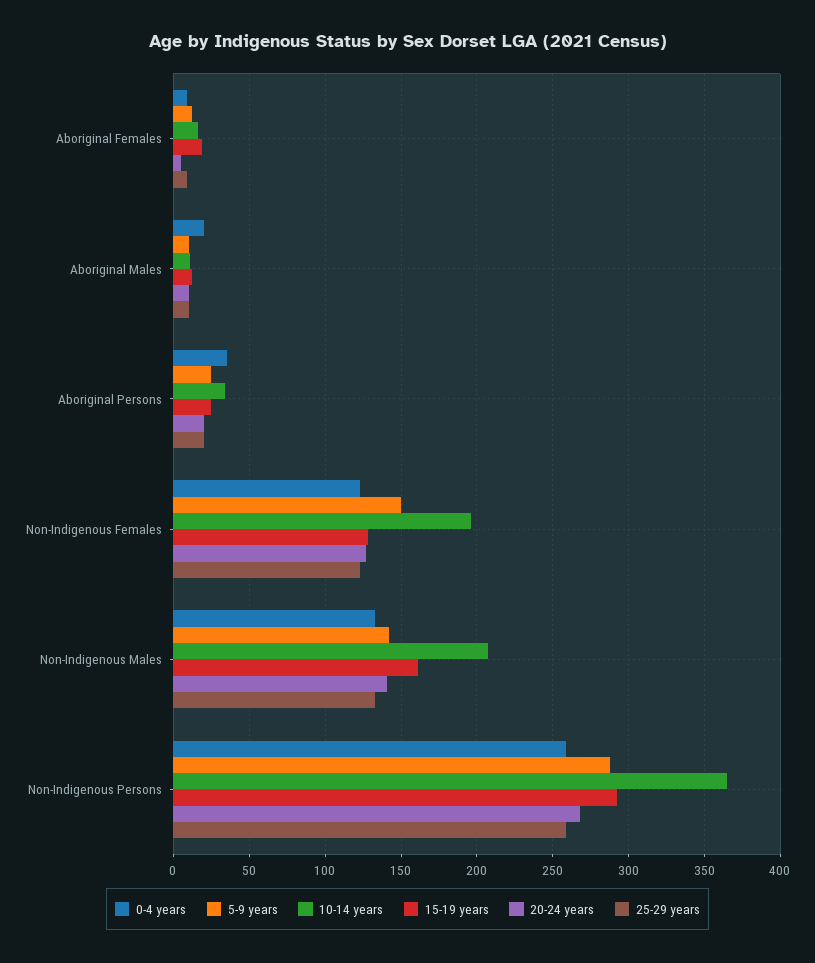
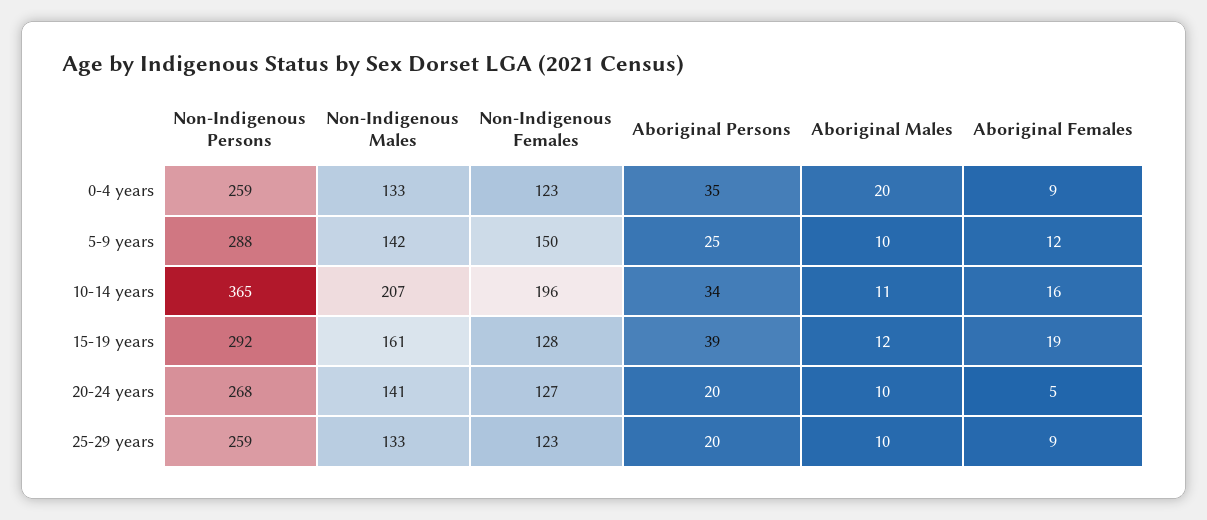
15-19 years, Aboriginal Persons: 25 -> 39

